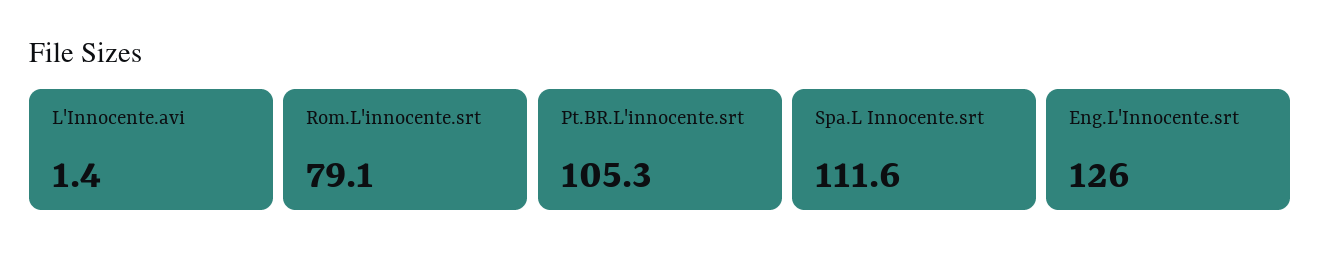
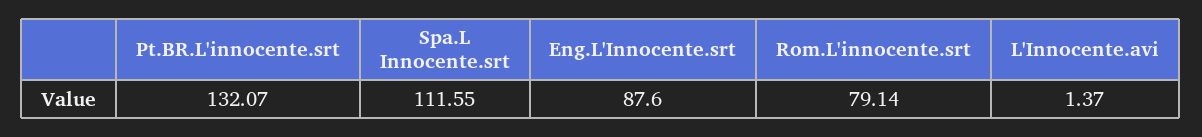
Pt.BR.L'innocente.srt: 105.3 -> 132.07
Eng.L'Innocente.srt: 126 -> 87.6

